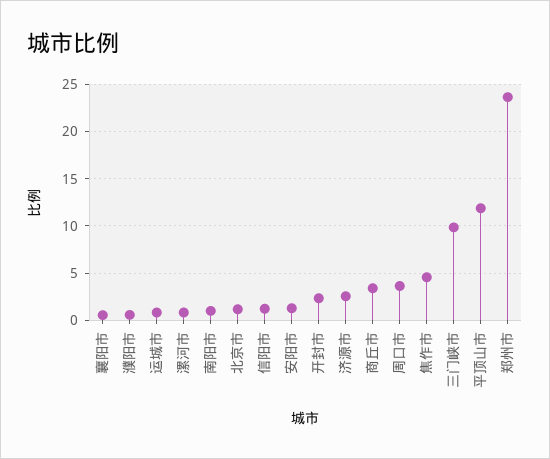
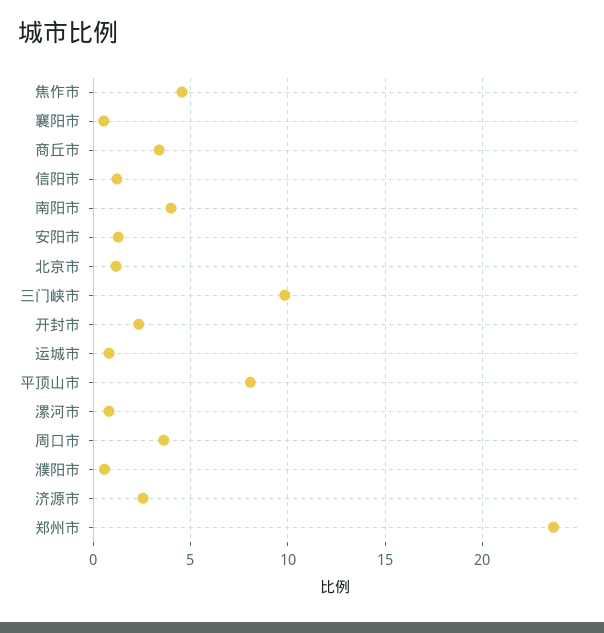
南阳市: 1 -> 4
平顶山市: 12 -> 8

